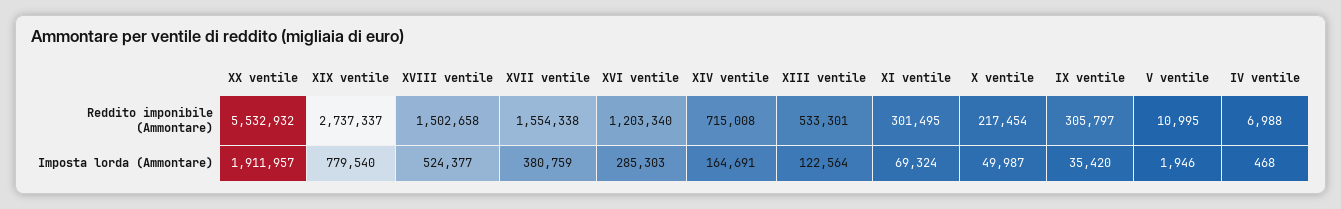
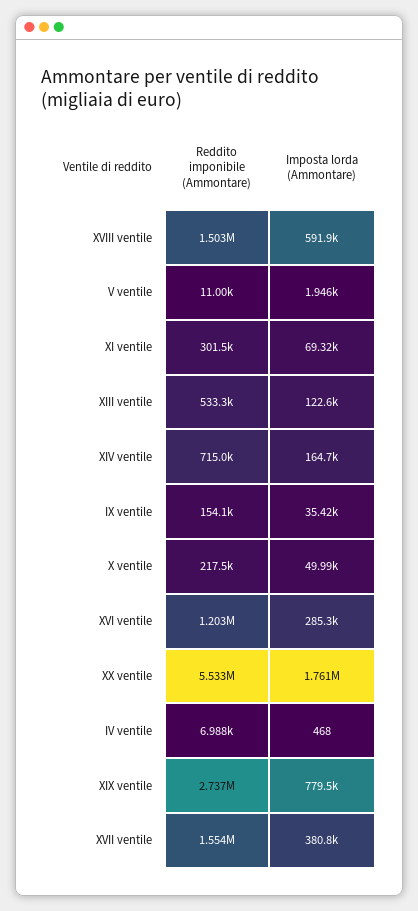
IX ventile, Reddito imponibile (Ammontare): 305797 -> 154100
XX ventile, Imposta lorda (Ammontare): 1911957 -> 1761000
XVIII ventile, Imposta lorda (Ammontare): 524377 -> 591900

